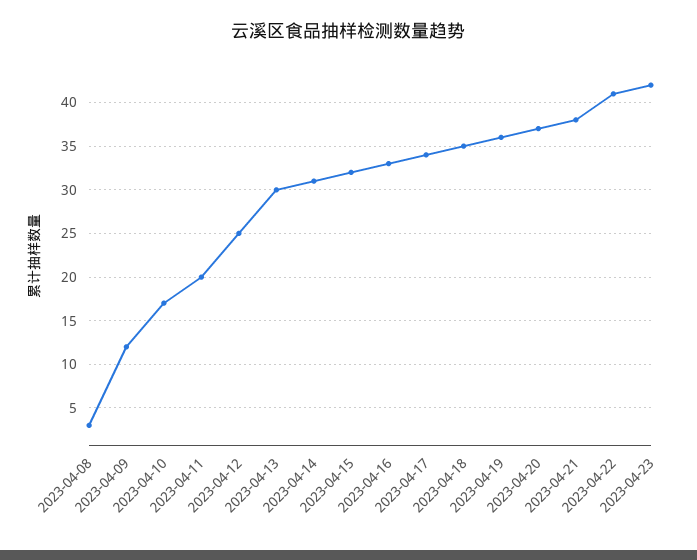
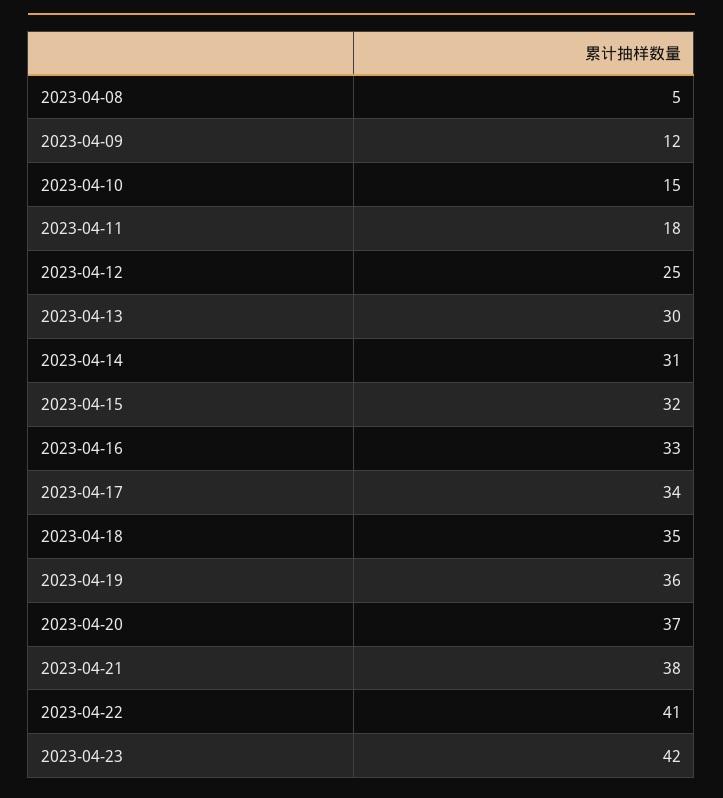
2023-04-08: 3 -> 5
2023-04-10: 17 -> 15
2023-04-11: 20 -> 18

